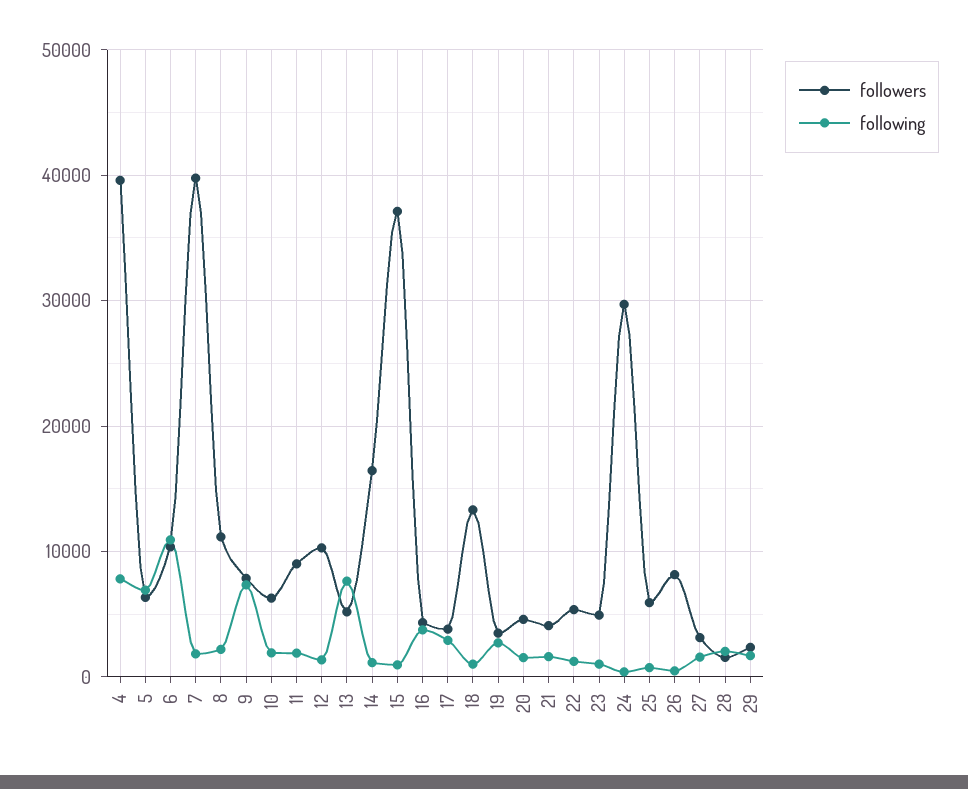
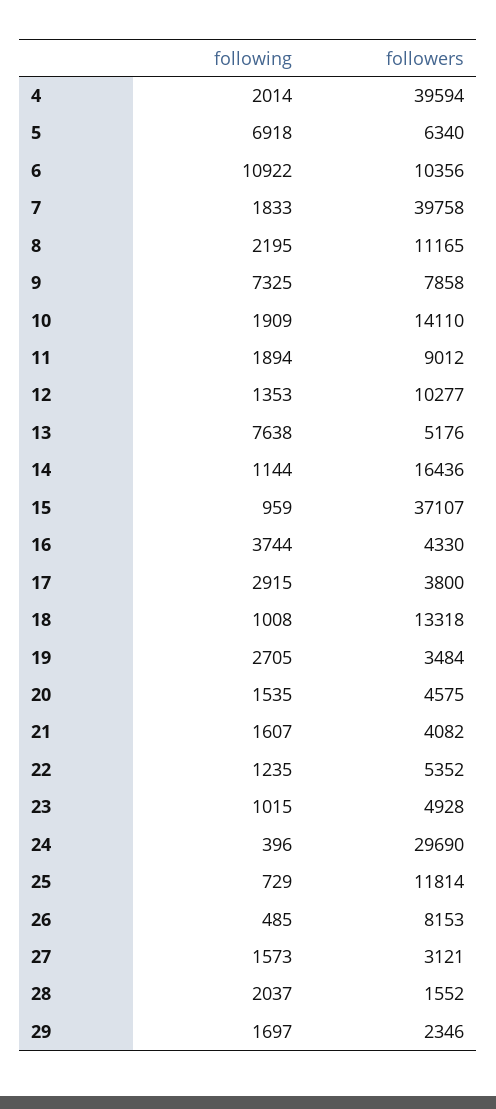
following, 4: 8000 -> 2014
followers, 10: 6000 -> 14110
followers, 25: 6000 -> 11814

